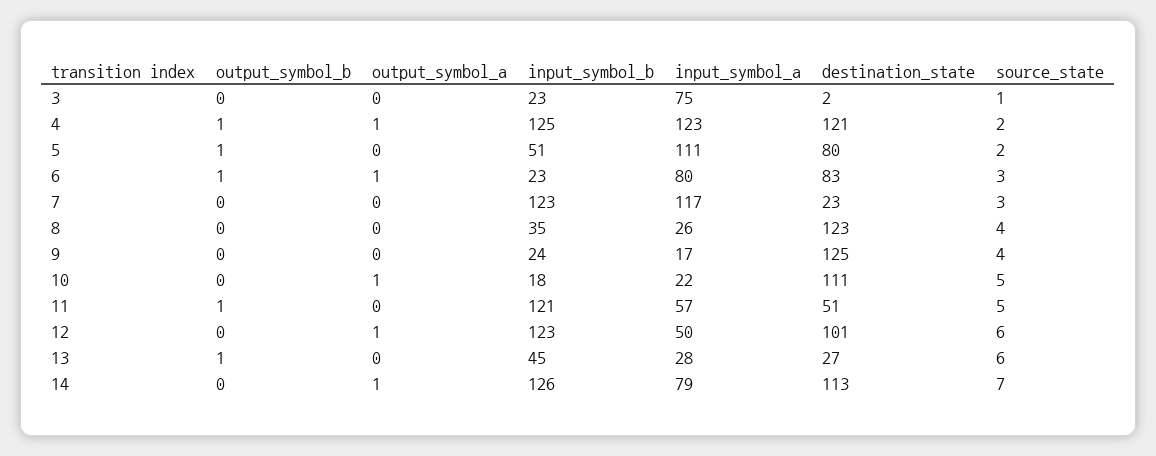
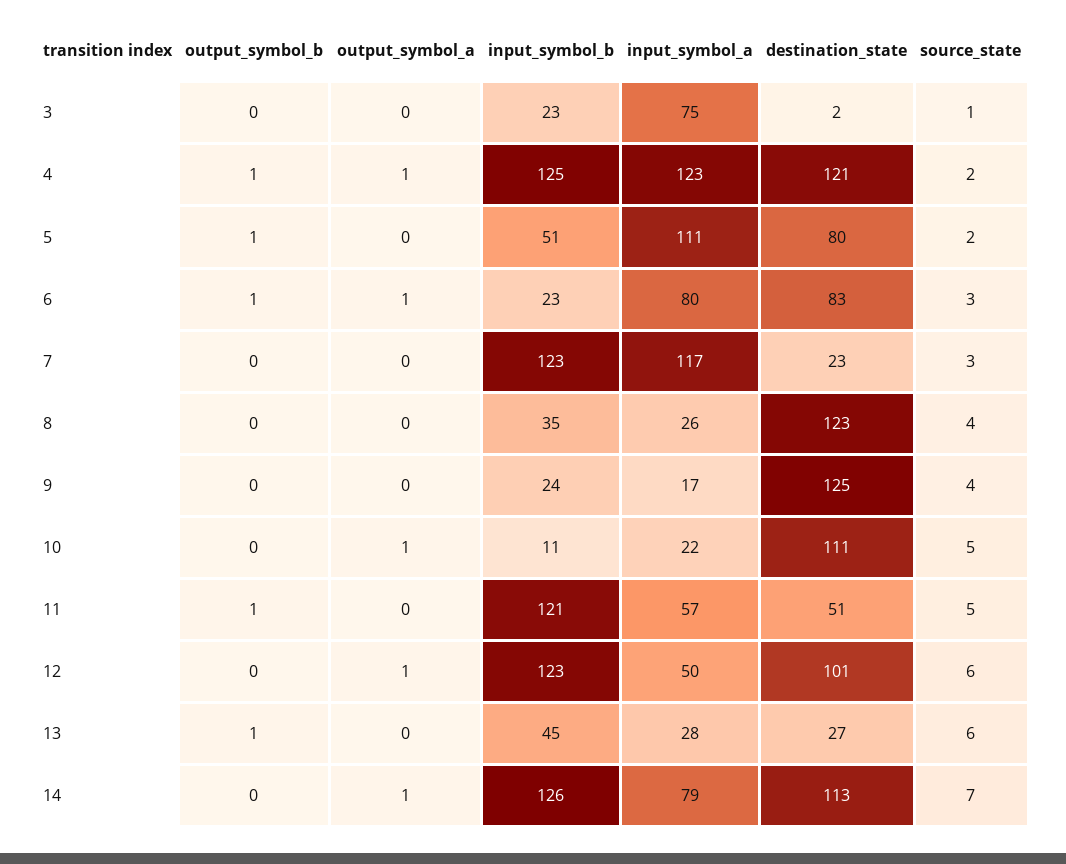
input_symbol_b, 10: 18 -> 11

